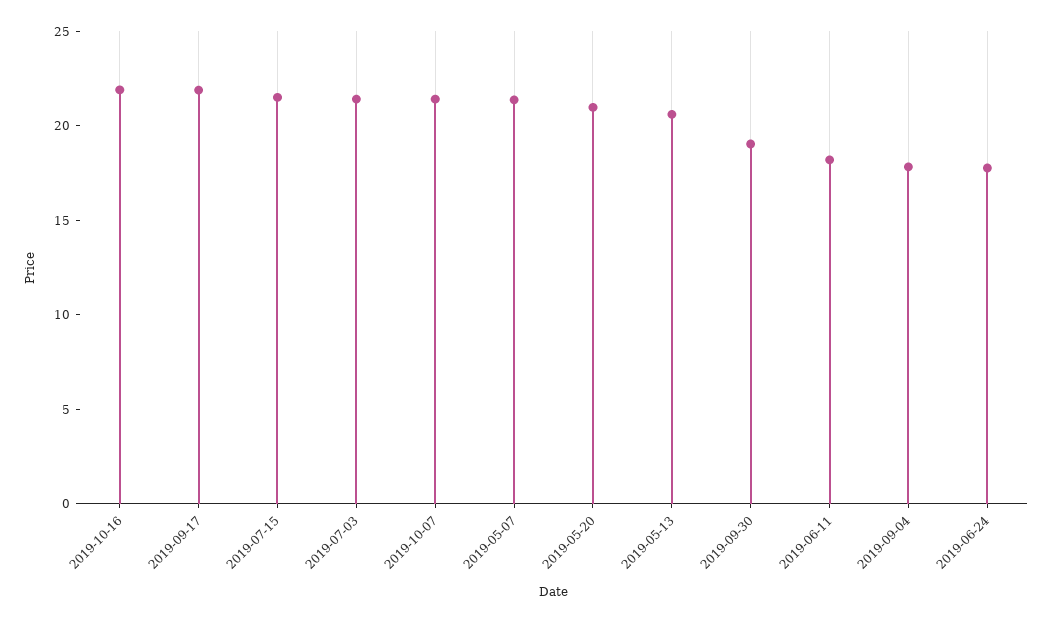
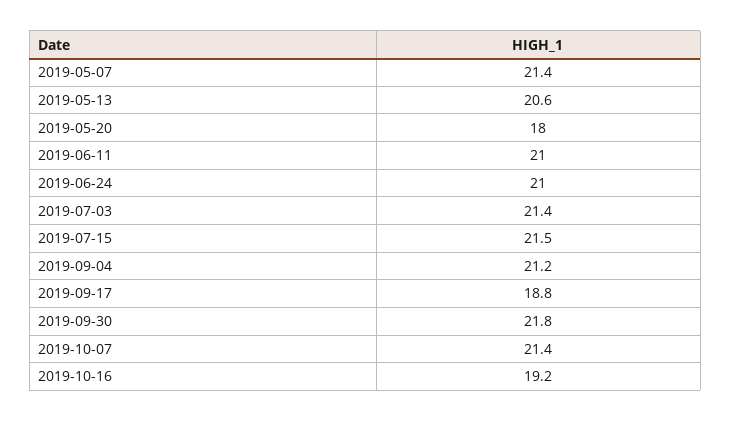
2019-10-16: 22 -> 19.2
2019-09-17: 22 -> 18.8
2019-05-20: 21 -> 18
2019-09-30: 19 -> 21.8
2019-06-11: 18 -> 21
2019-09-04: 18 -> 21.2
2019-06-24: 18 -> 21

